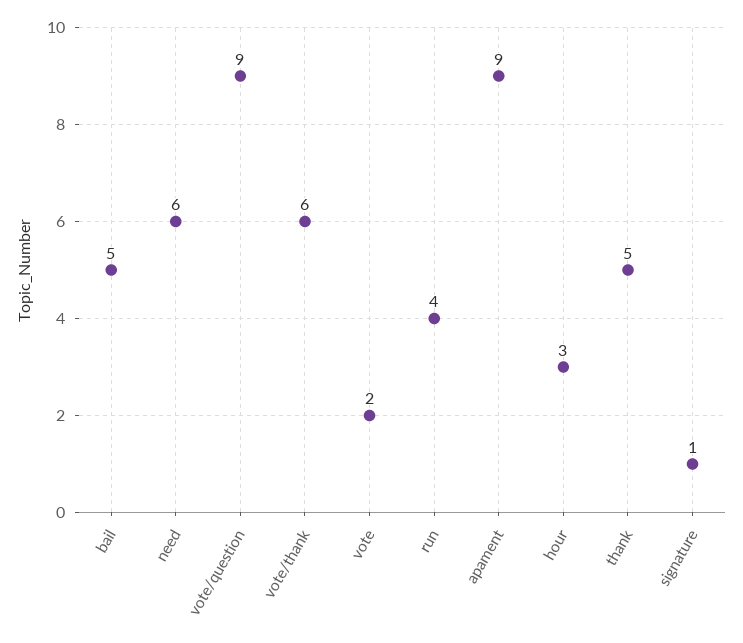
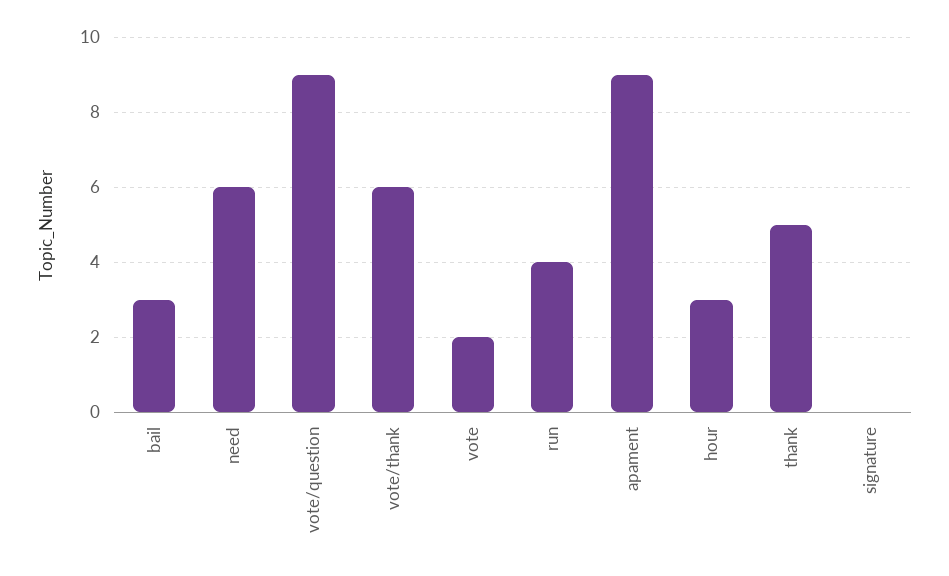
bail: 5 -> 3
signature: 1 -> 0

